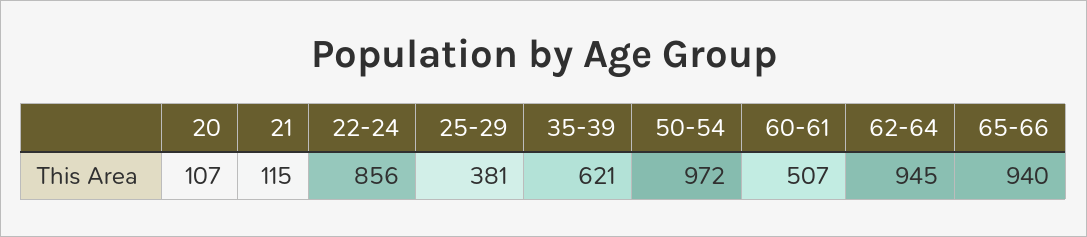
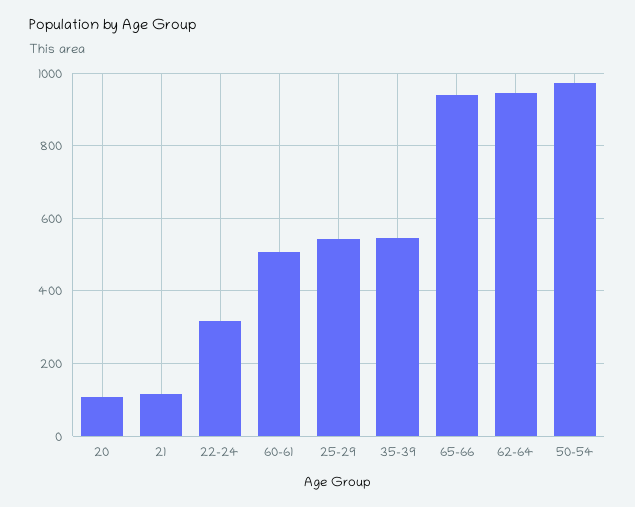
22-24: 856 -> 320
25-29: 381 -> 540
35-39: 621 -> 540

